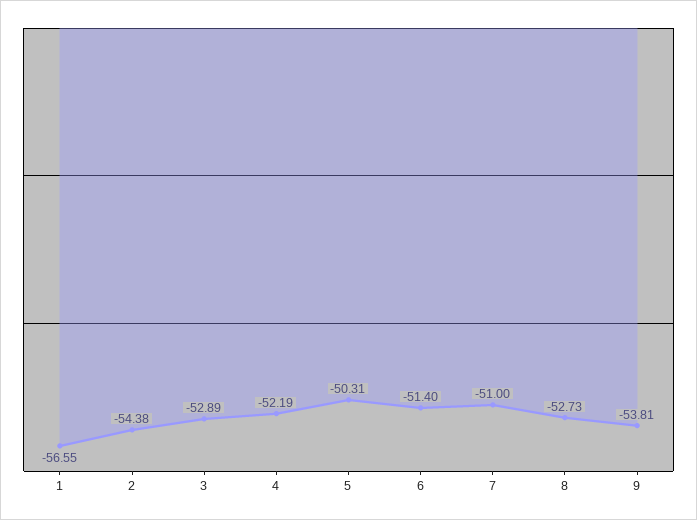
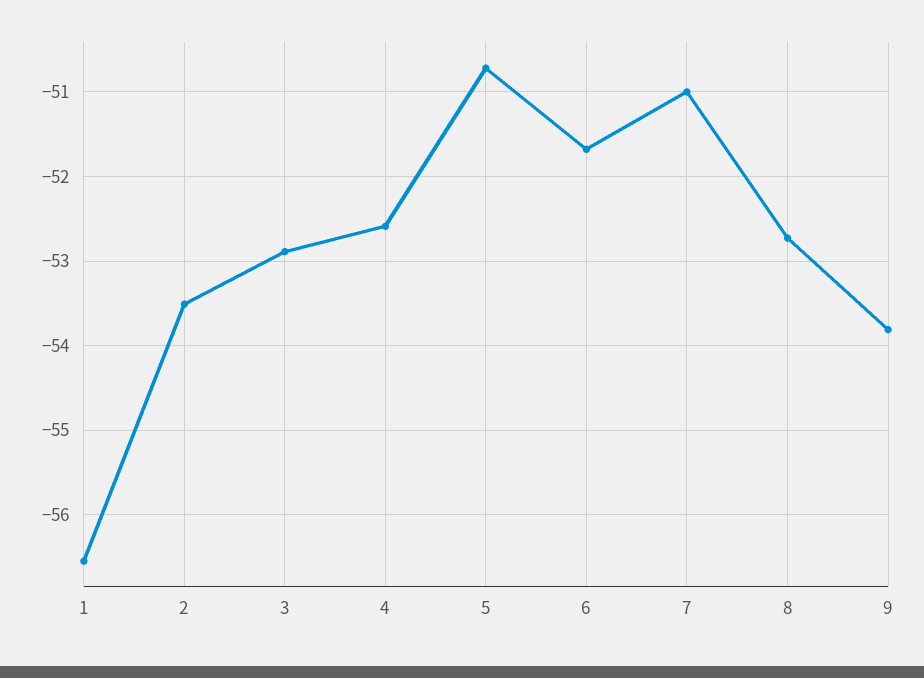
2: -54.38 -> -53.5
4: -52.19 -> -52.6
5: -50.31 -> -50.7
6: -51.4 -> -51.7

